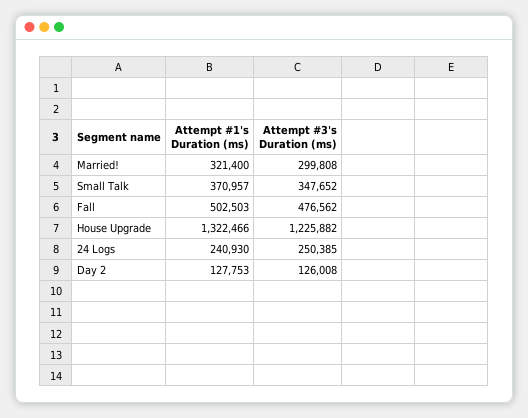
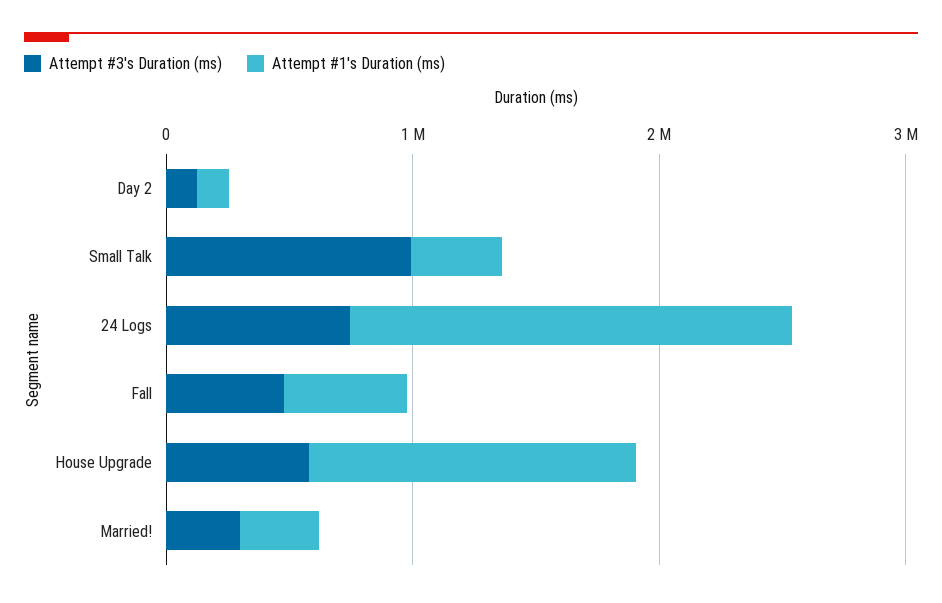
Attempt #3's Duration (ms), Small Talk: 347652 -> 1000000
Attempt #3's Duration (ms), House Upgrade: 1225882 -> 600000
Attempt #1's Duration (ms), 24 Logs: 240930 -> 1800000
Attempt #3's Duration (ms), 24 Logs: 250385 -> 800000

